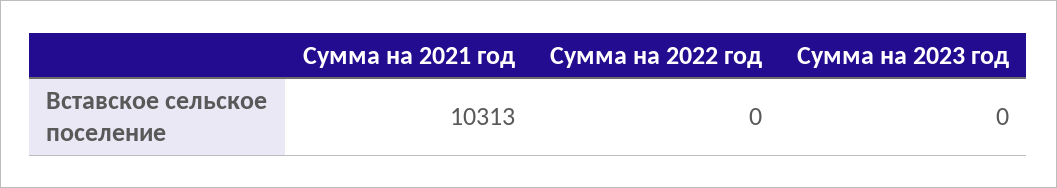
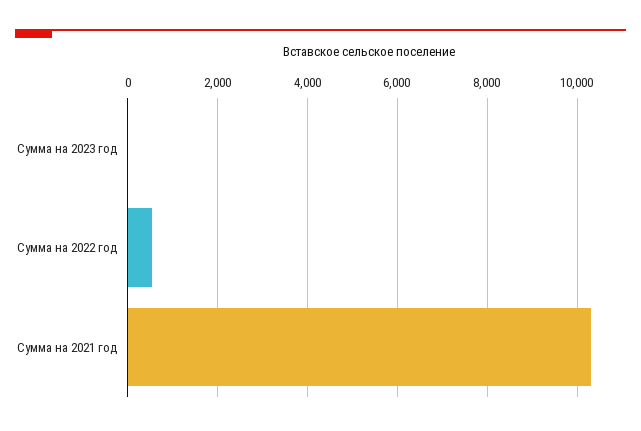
Сумма на 2022 год: 0 -> 600

